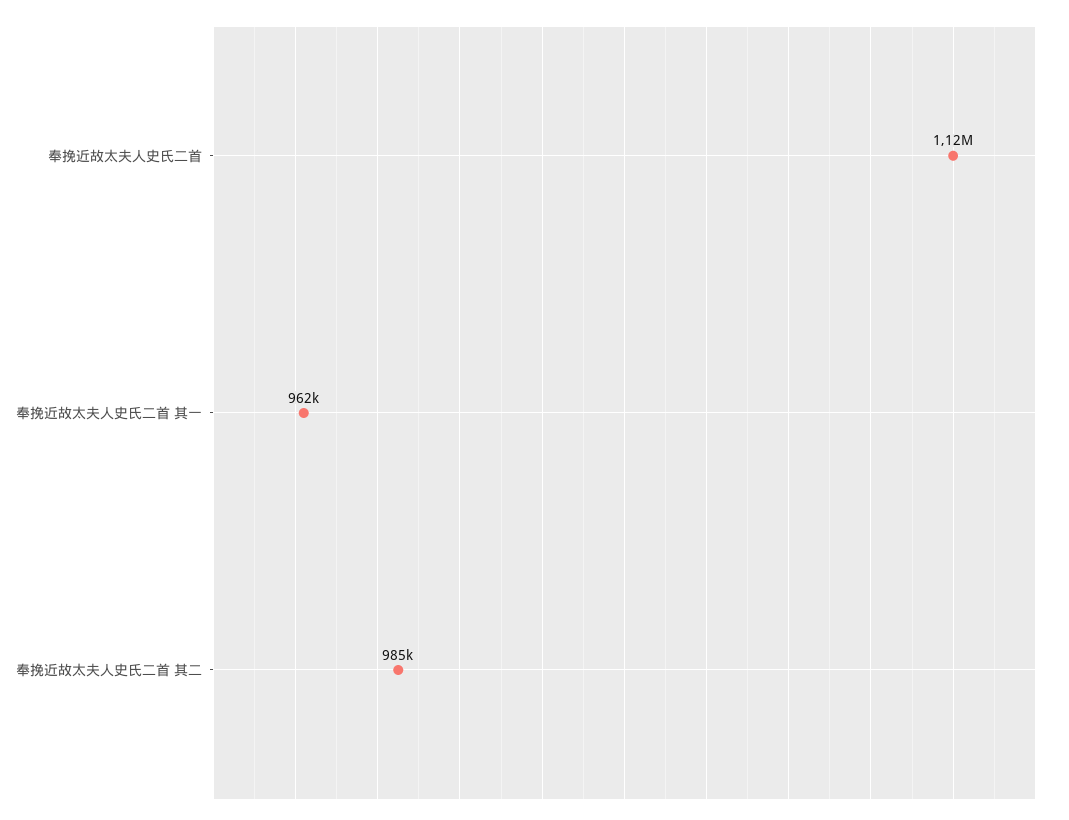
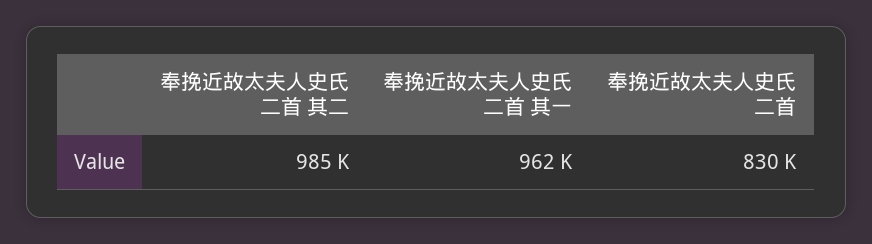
奉挽近故太夫人史氏二首: 1120000 -> 830000

